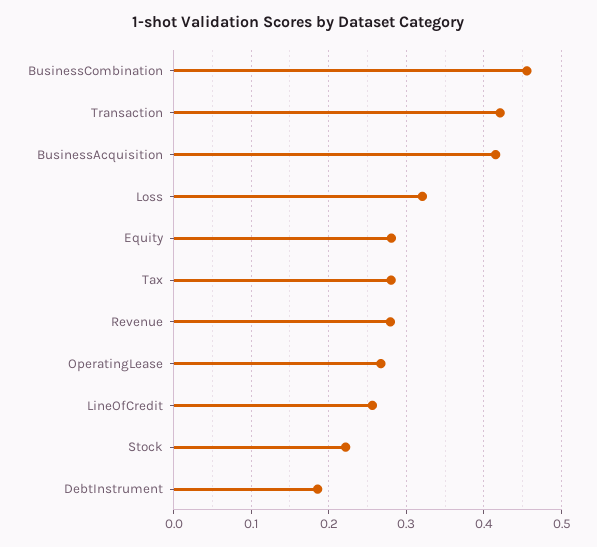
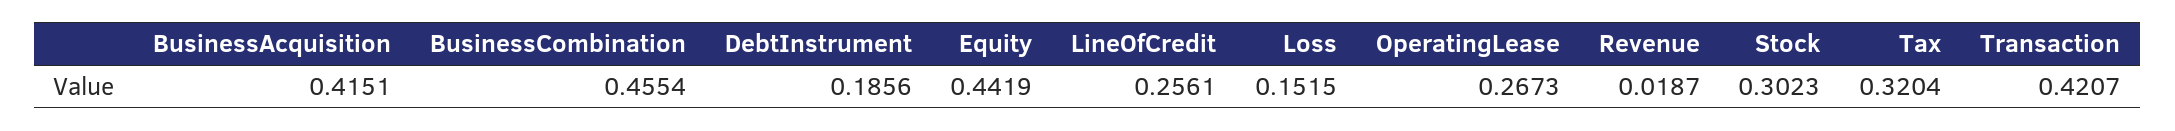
Loss: 0.32 -> 0.1515
Equity: 0.28 -> 0.4419
Tax: 0.28 -> 0.3204
Revenue: 0.28 -> 0.0187
Stock: 0.22 -> 0.3023

